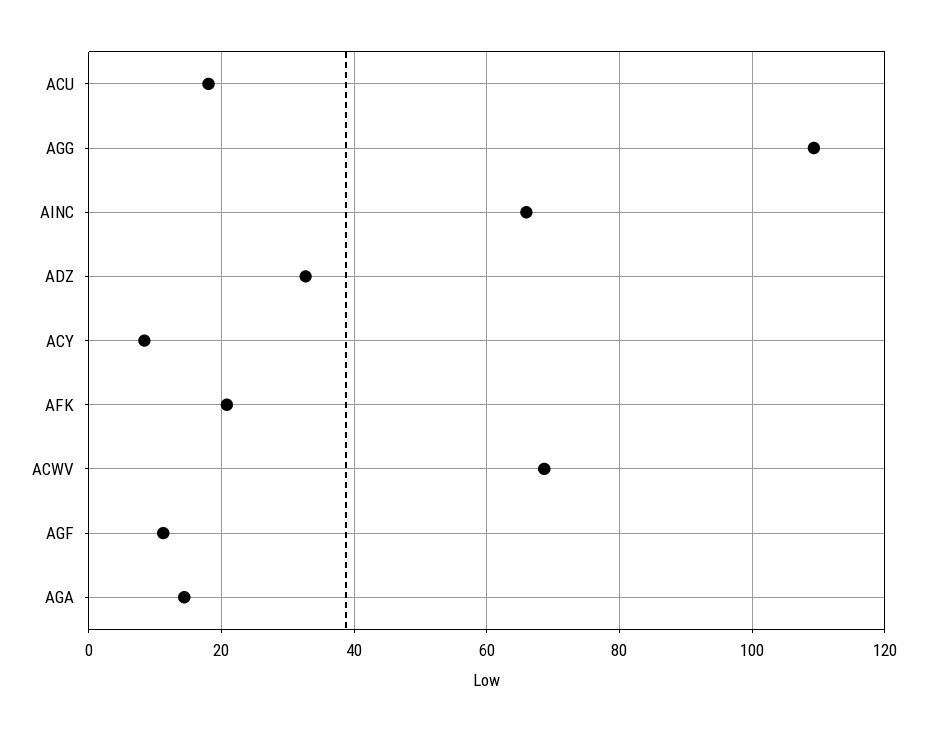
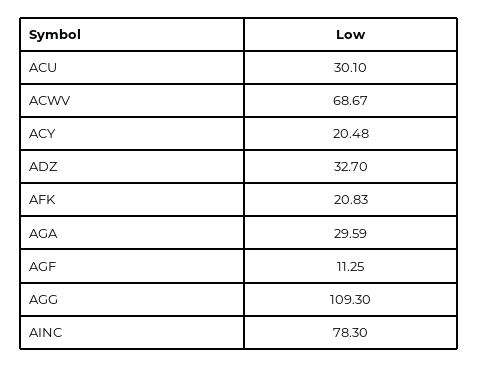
ACU: 18 -> 30.1
AINC: 66 -> 78.3
ACY: 8 -> 20.48
AGA: 14 -> 29.59

